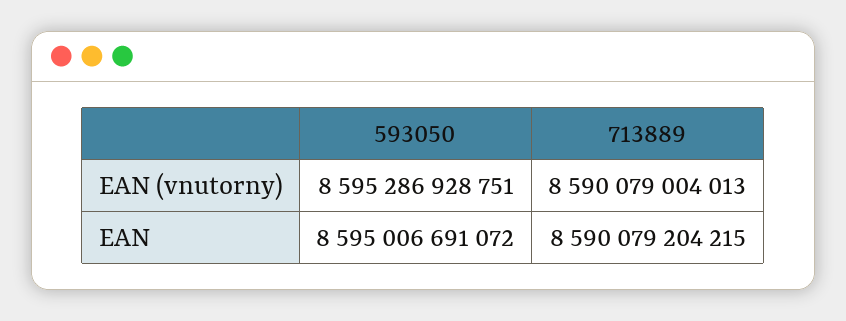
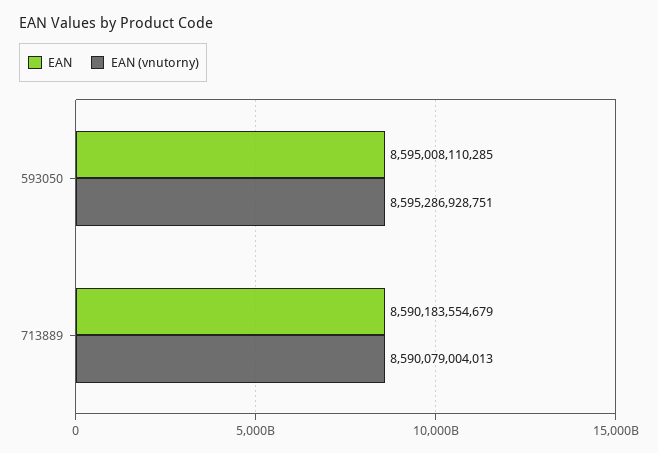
EAN, 593050: 8595006691072 -> 8595008110285
EAN, 713889: 8590079204215 -> 8590183554679

